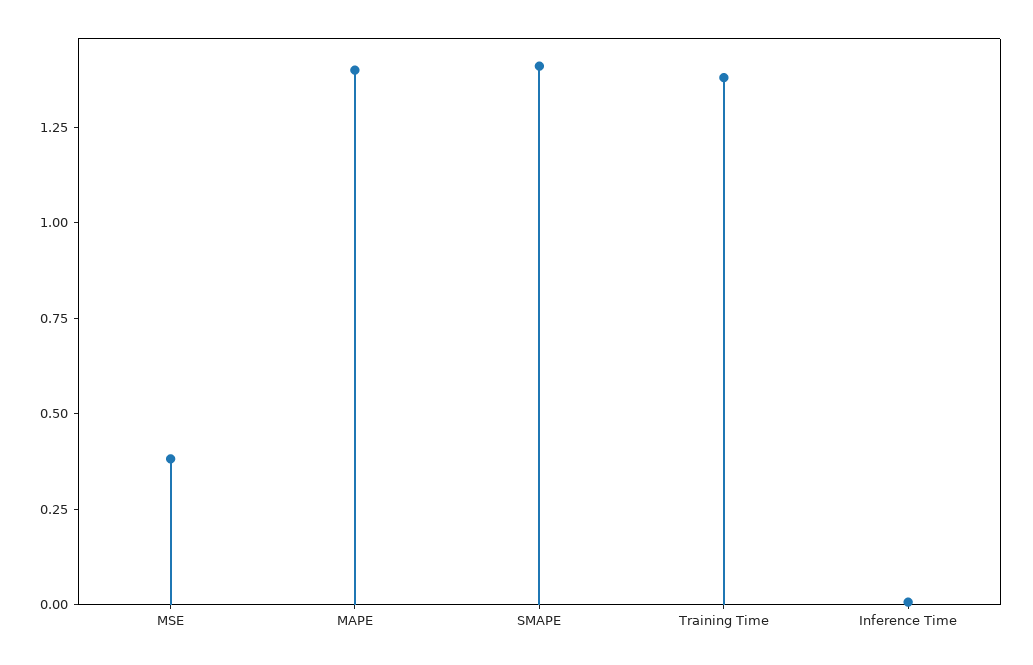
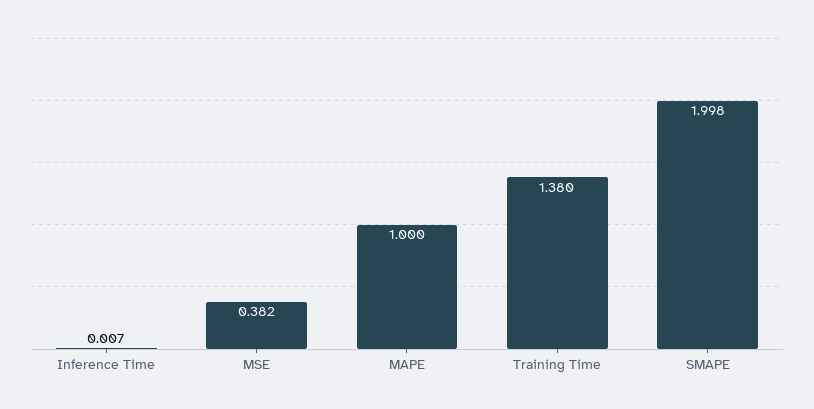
MAPE: 1.4 -> 1
SMAPE: 1.4 -> 1.998

